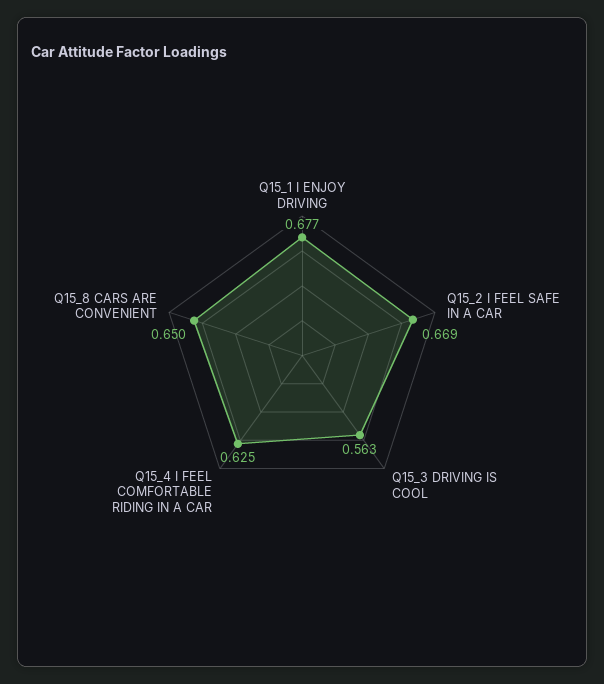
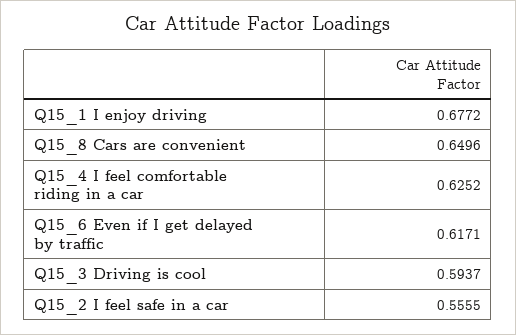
Q15_2 I FEEL SAFE IN A CAR: 0.669 -> 0.5555
Q15_3 DRIVING IS COOL: 0.563 -> 0.5937
Q15_6 Even if I get delayed by traffic: none -> 0.6171

